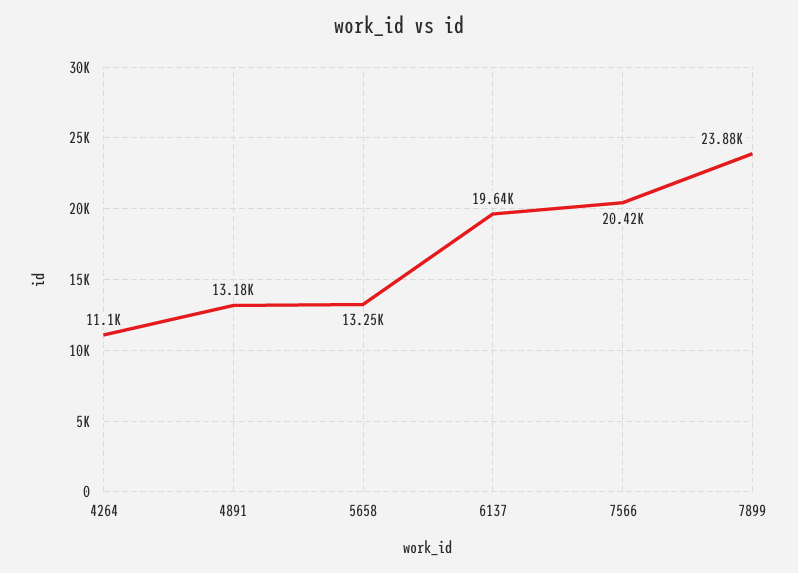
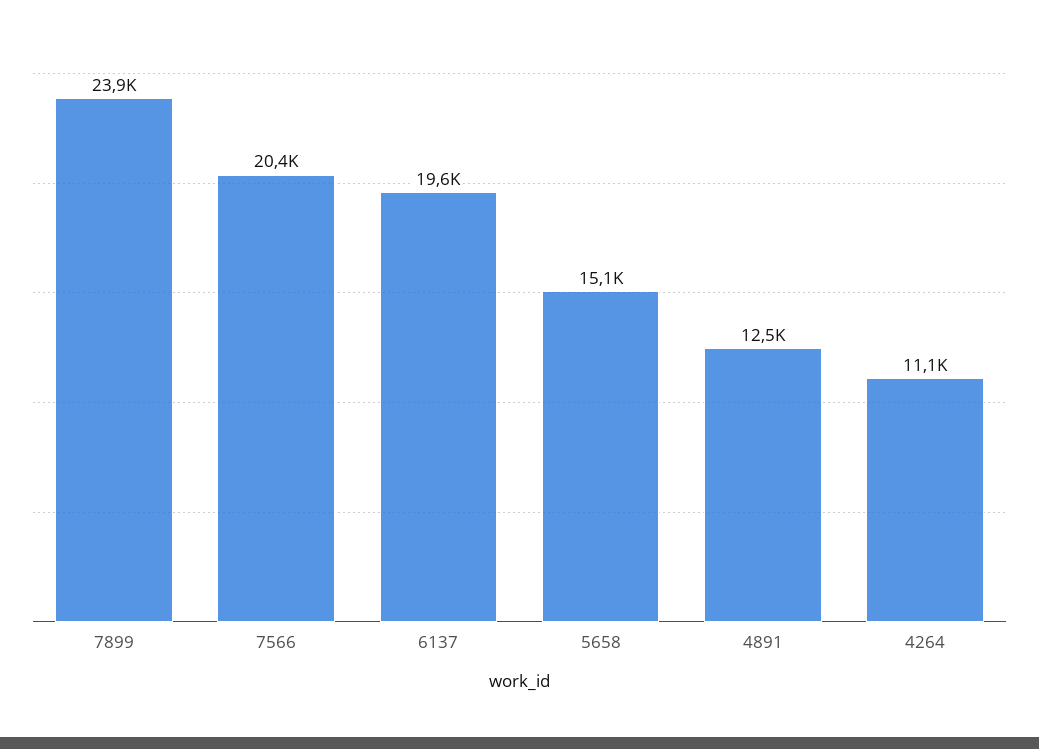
4891: 13180 -> 12500
5658: 13250 -> 15100

